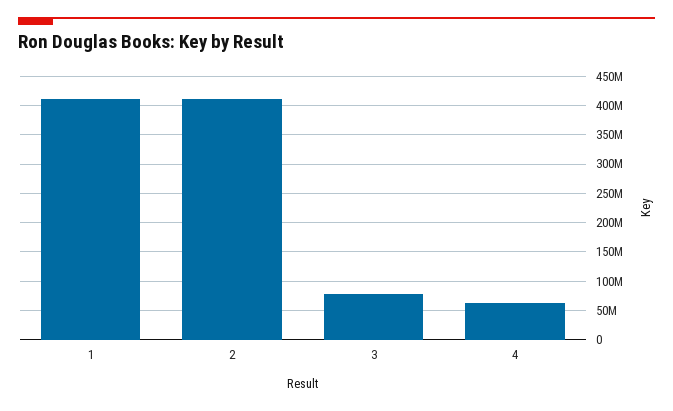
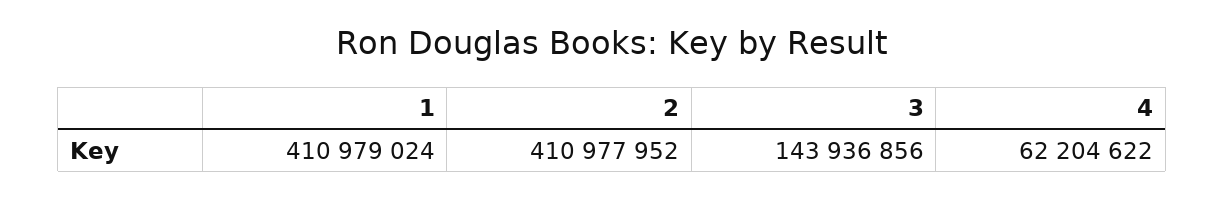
3: 75000000 -> 143936856

